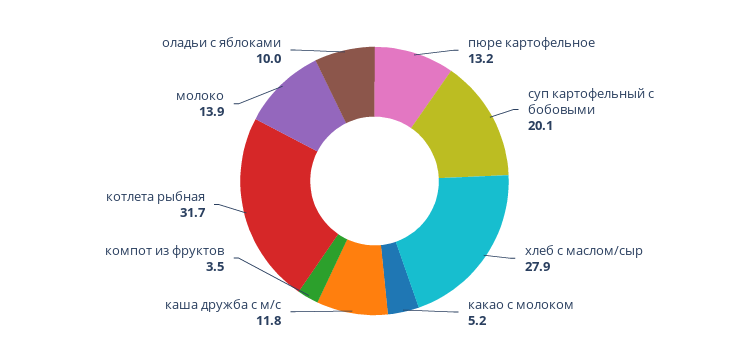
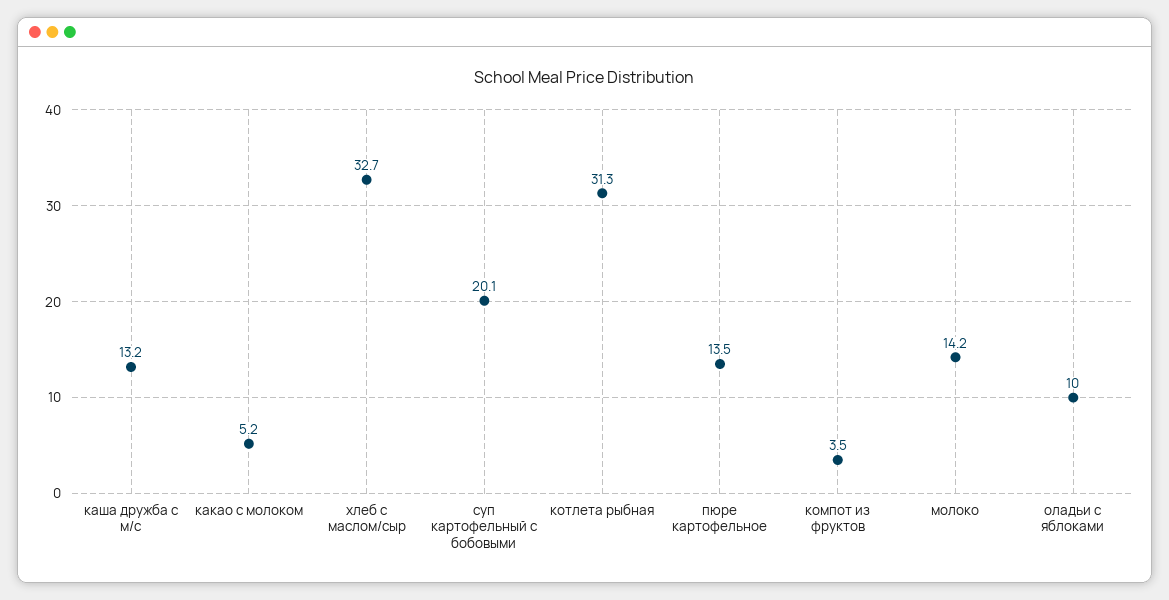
пюре картофельное: 13.2 -> 13.5
хлеб с маслом/сыр: 27.9 -> 32.7
каша дружба с м/с: 11.8 -> 13.2
котлета рыбная: 31.7 -> 31.3
молоко: 13.9 -> 14.2

